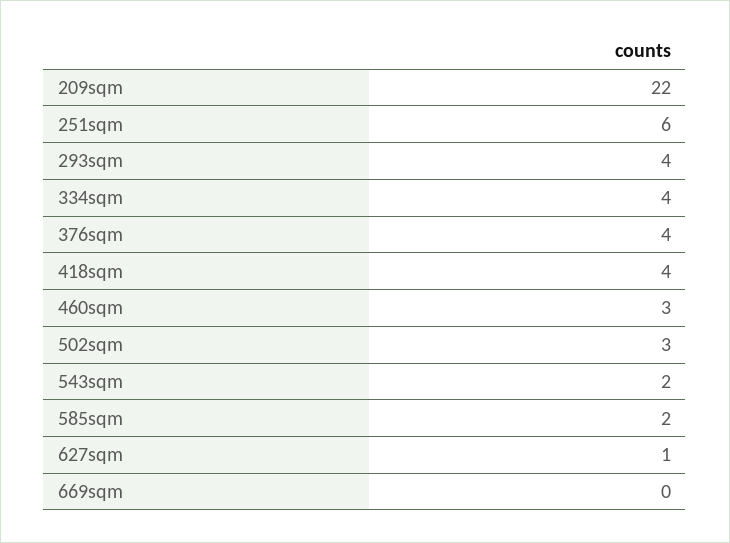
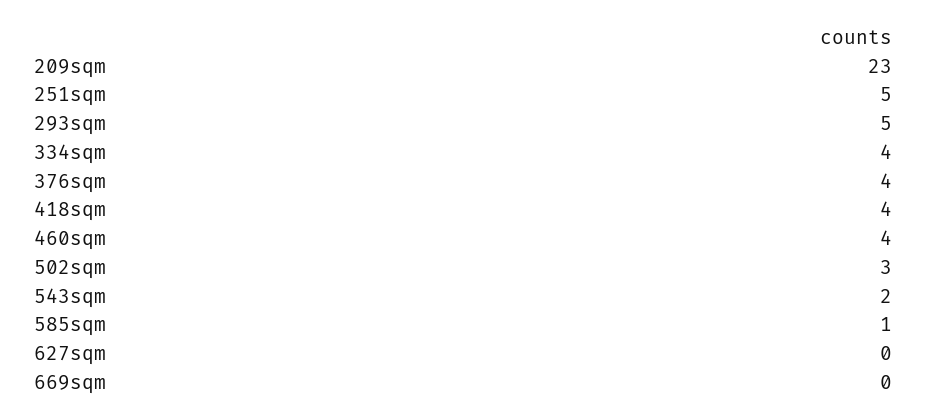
209sqm: 22 -> 23
251sqm: 6 -> 5
293sqm: 4 -> 5
460sqm: 3 -> 4
585sqm: 2 -> 1
627sqm: 1 -> 0

